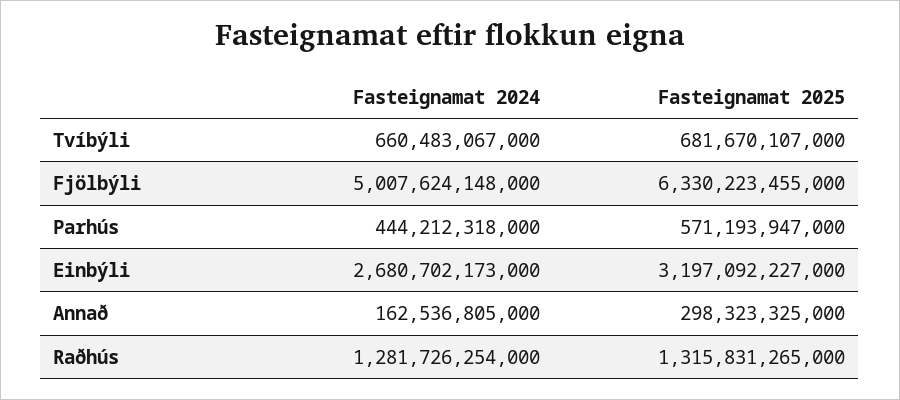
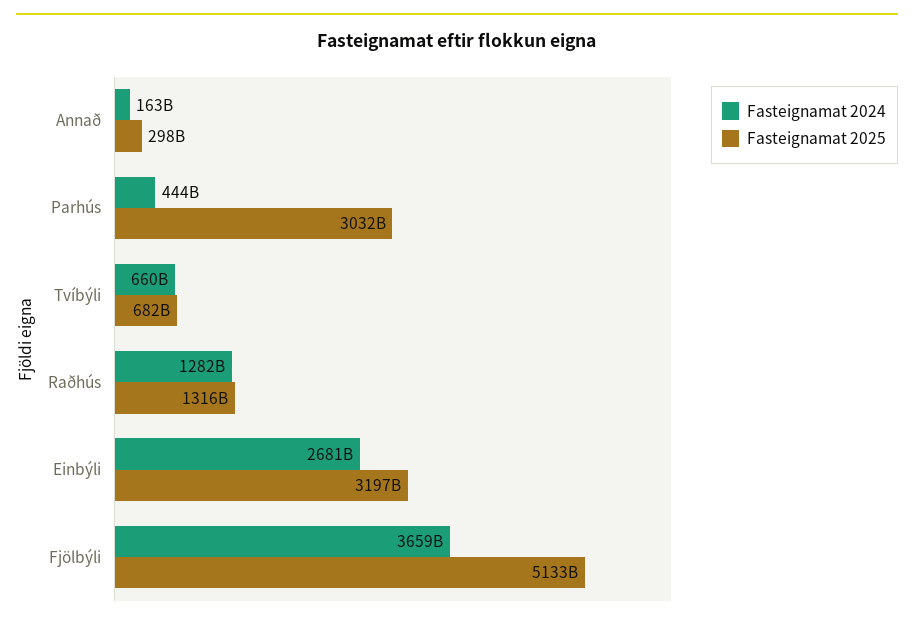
Fasteignamat 2024, Fjölbýli: 5007624148000 -> 3659000000000
Fasteignamat 2025, Fjölbýli: 6330223455000 -> 5133000000000
Fasteignamat 2025, Parhús: 571193947000 -> 3032000000000

